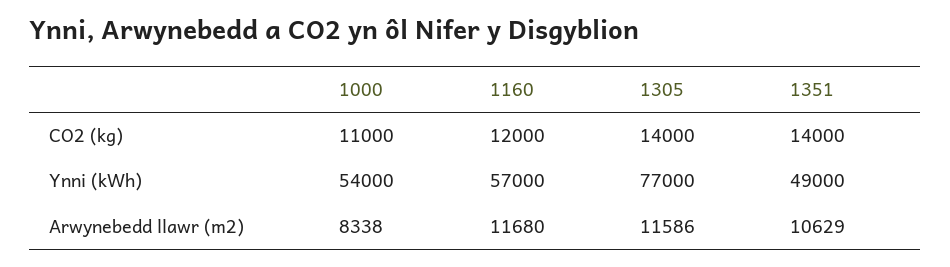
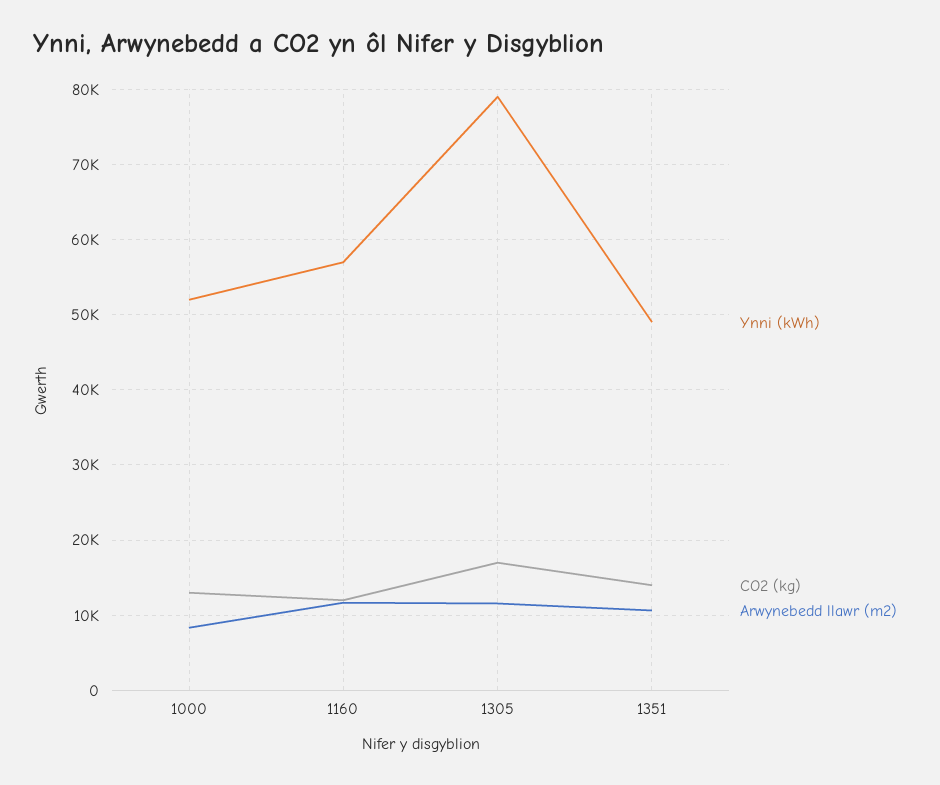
CO2 (kg), 1000: 11000 -> 13000
CO2 (kg), 1305: 14000 -> 17000
Ynni (kWh), 1000: 54000 -> 52000
Ynni (kWh), 1305: 77000 -> 79000

